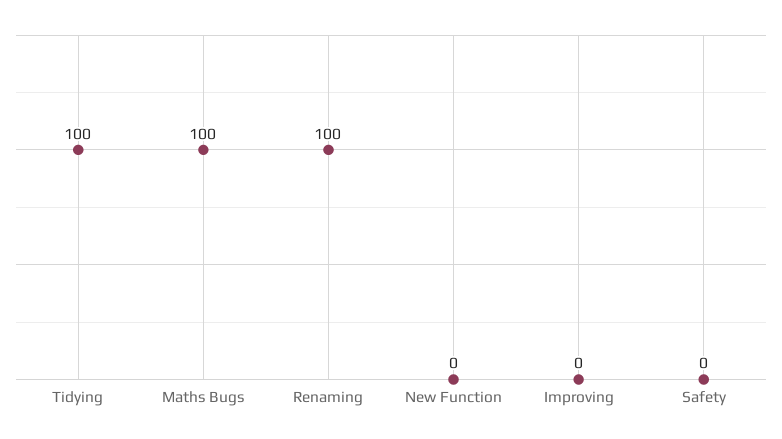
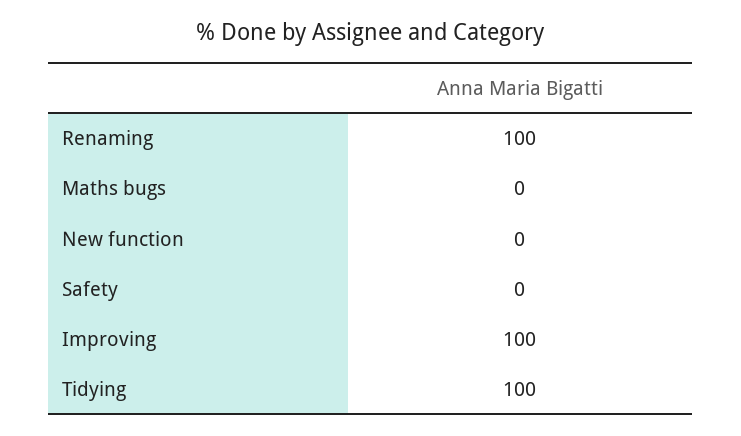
Maths Bugs: 100 -> 0
Improving: 0 -> 100

